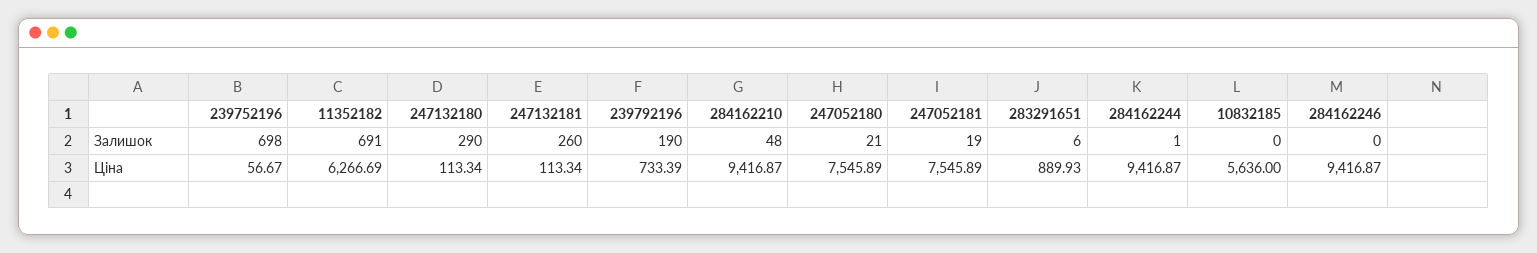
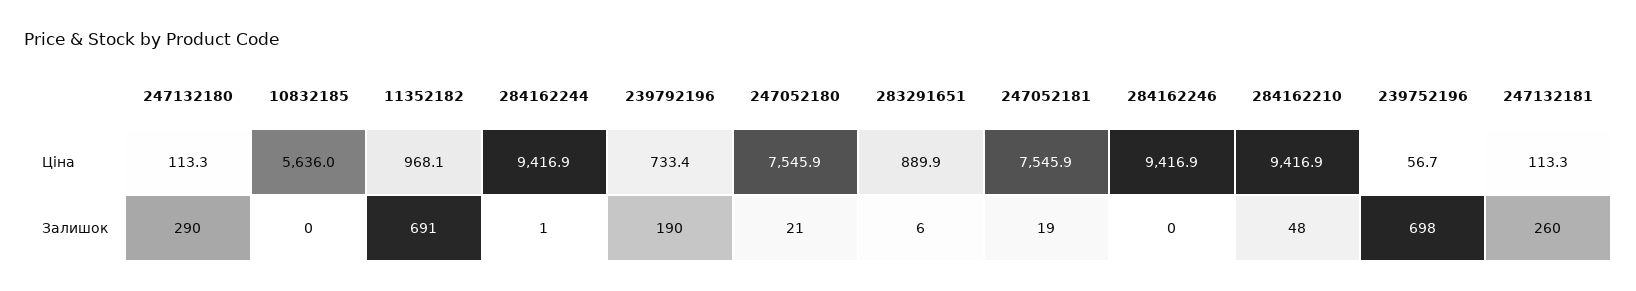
11352182, Ціна: 6266.69 -> 968.1

